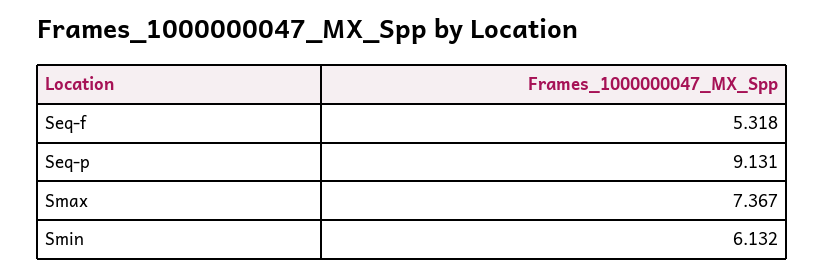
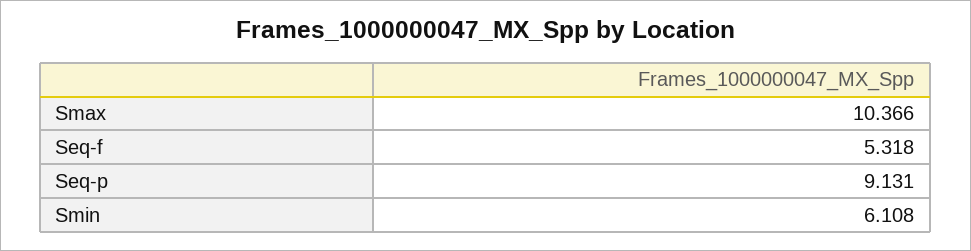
Smax: 7.367 -> 10.366
Smin: 6.132 -> 6.108

